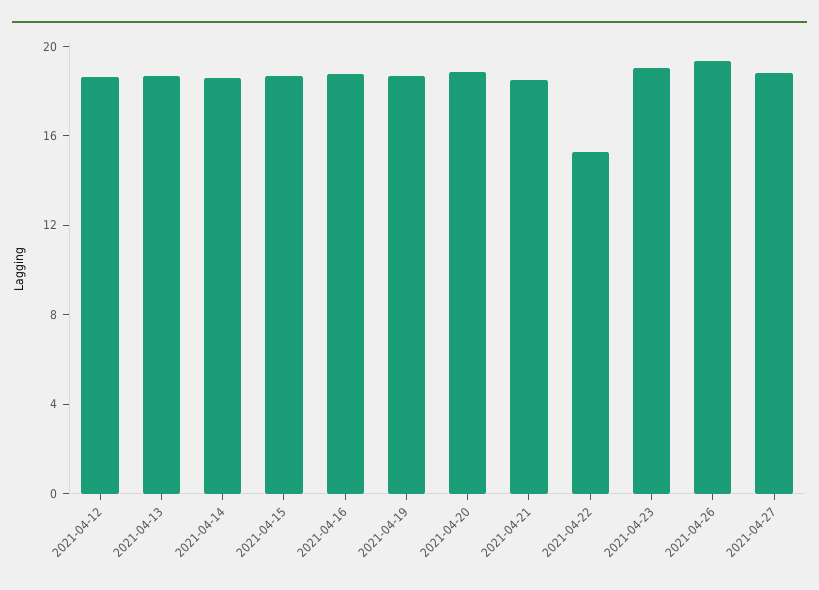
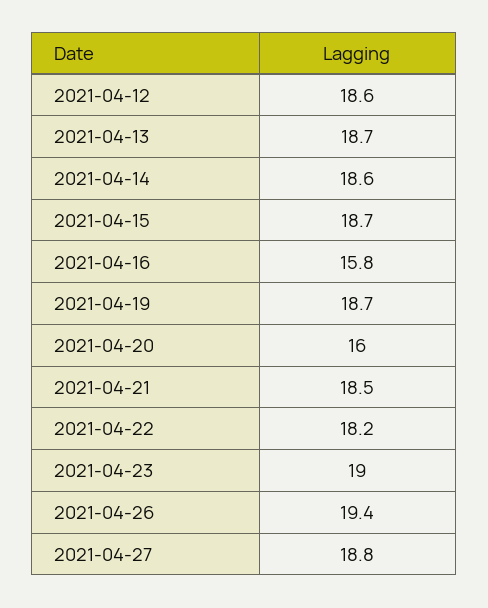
2021-04-16: 19 -> 15.8
2021-04-20: 19 -> 16
2021-04-22: 15 -> 18.2

